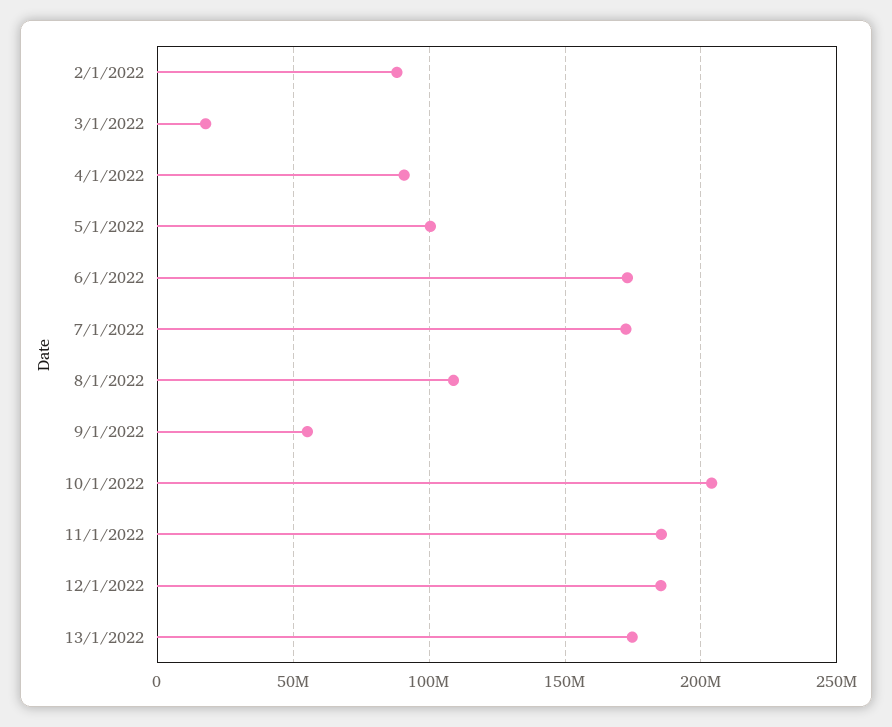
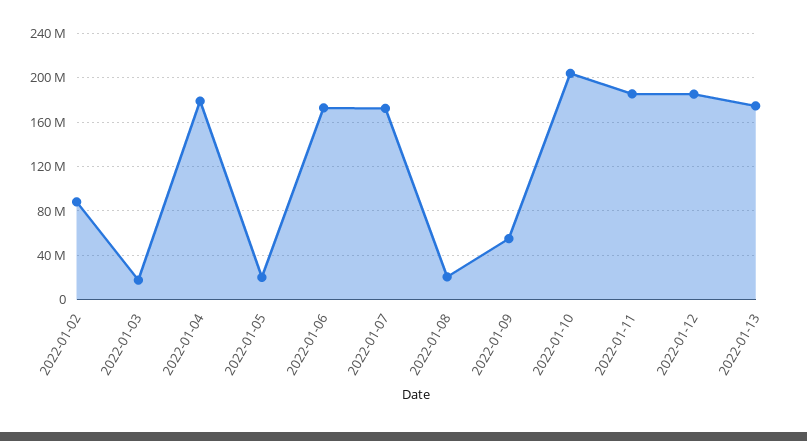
4/1/2022: 90000000 -> 180000000
5/1/2022: 100000000 -> 20000000
8/1/2022: 110000000 -> 20000000

